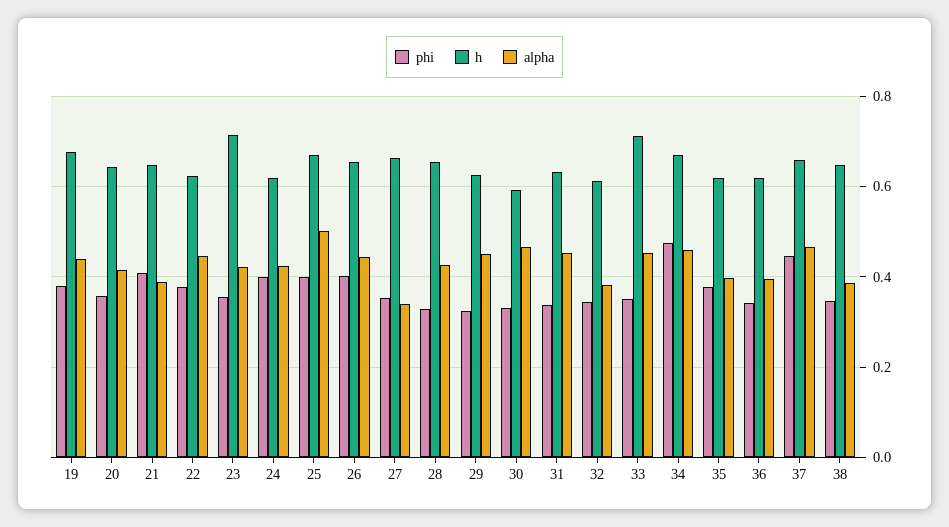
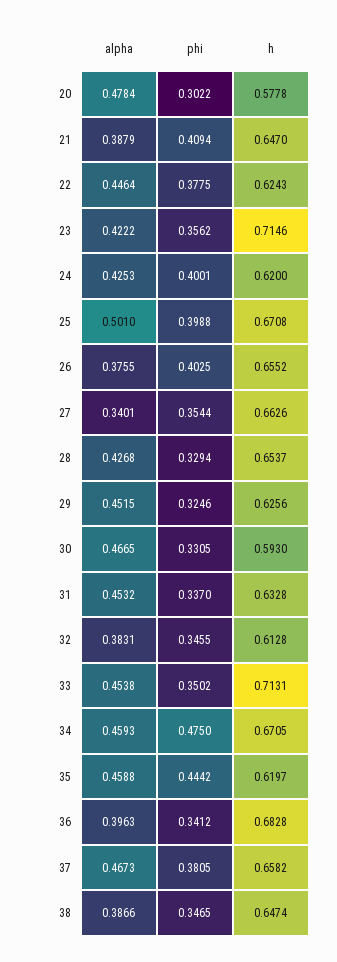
phi, 19: 0.38 -> none
h, 19: 0.68 -> none
alpha, 19: 0.44 -> none
phi, 20: 0.36 -> 0.3022
h, 20: 0.64 -> 0.5778
alpha, 20: 0.42 -> 0.4784
alpha, 26: 0.44 -> 0.3755
phi, 35: 0.38 -> 0.4442
alpha, 35: 0.4 -> 0.4588
h, 36: 0.62 -> 0.6828
phi, 37: 0.44 -> 0.3805

